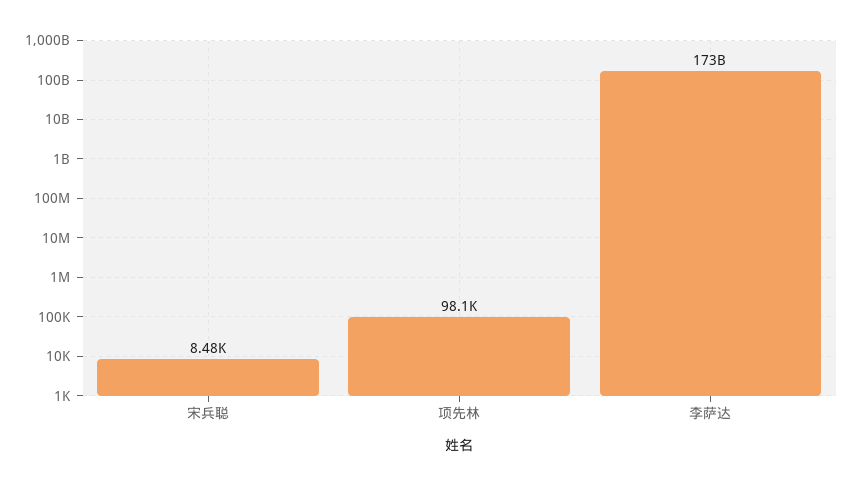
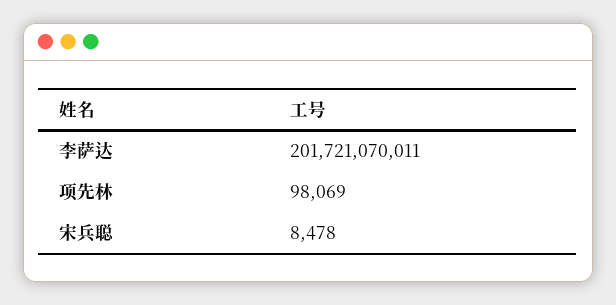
李萨达: 173000000000 -> 201721070011

